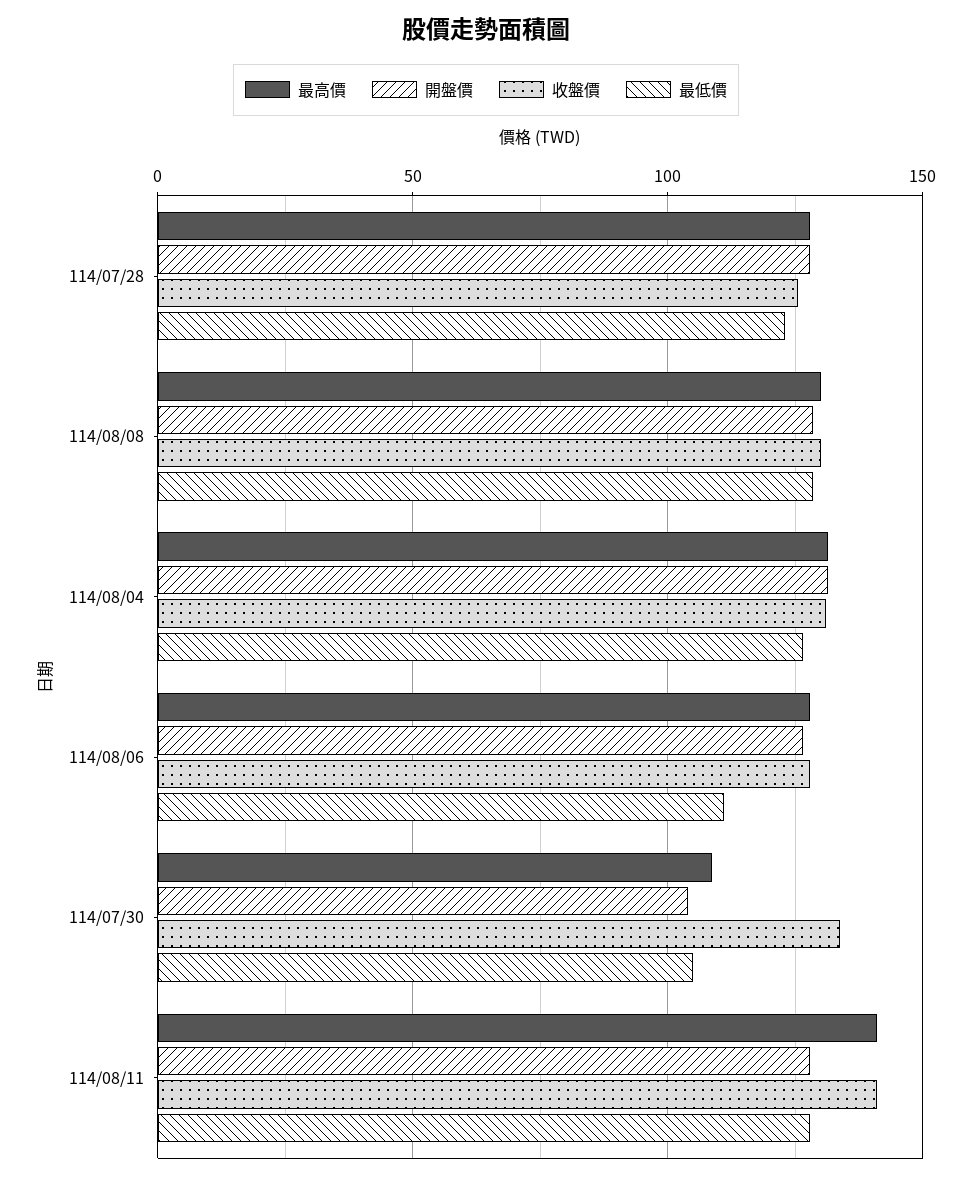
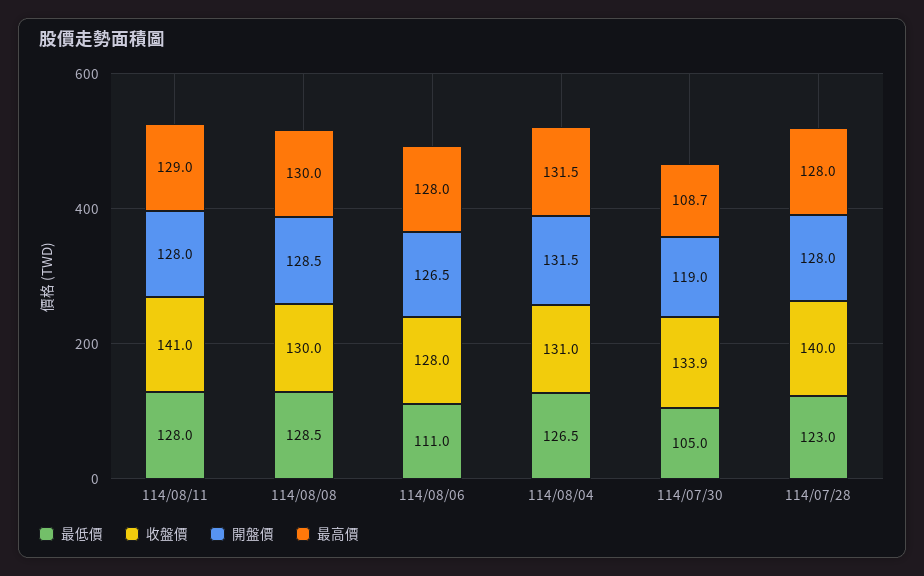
收盤價, 114/07/28: 125 -> 140
開盤價, 114/07/30: 105 -> 119
最高價, 114/08/11: 140 -> 129

